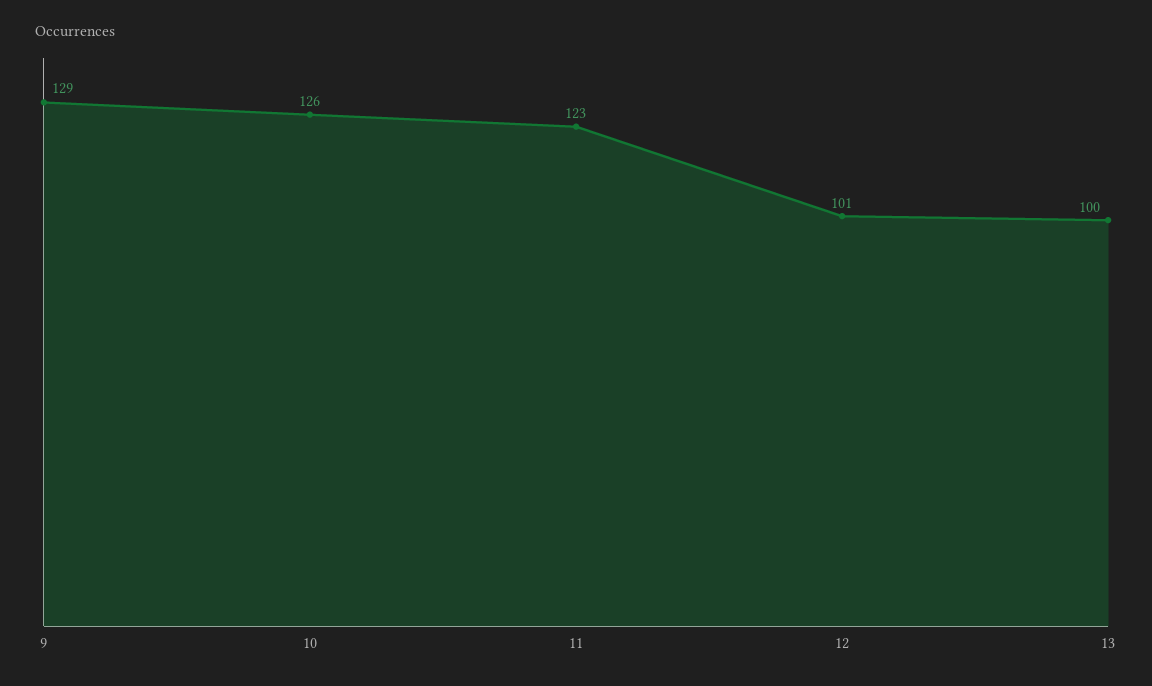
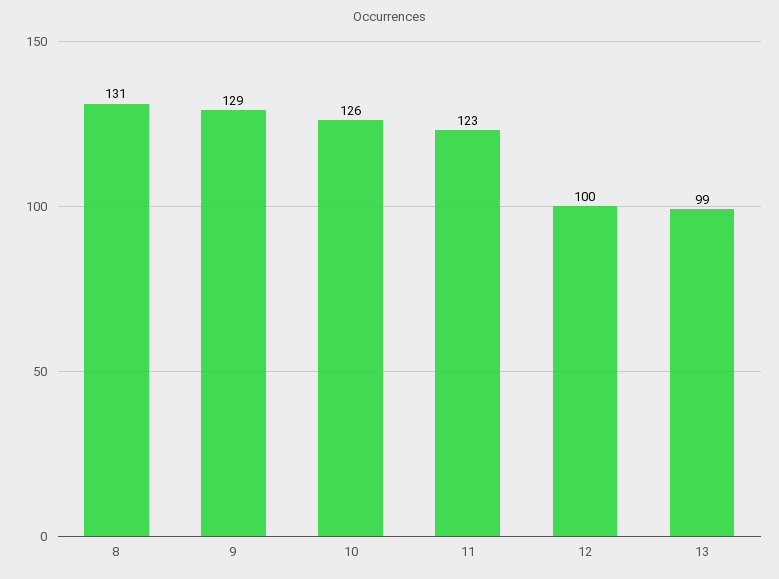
12: 101 -> 100
13: 100 -> 99
8: none -> 131

